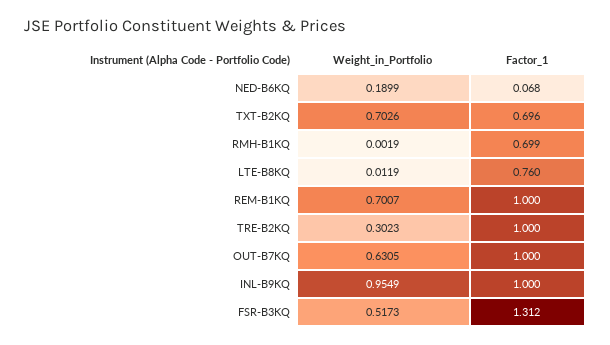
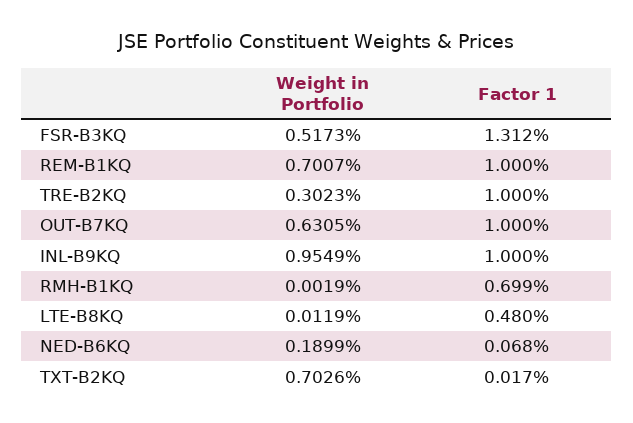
Factor_1, TXT-B2KQ: 0.696 -> 0.017
Factor_1, LTE-B8KQ: 0.76 -> 0.48

